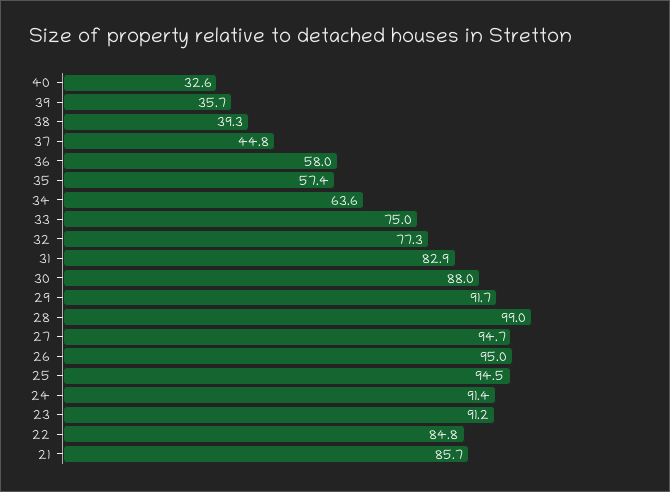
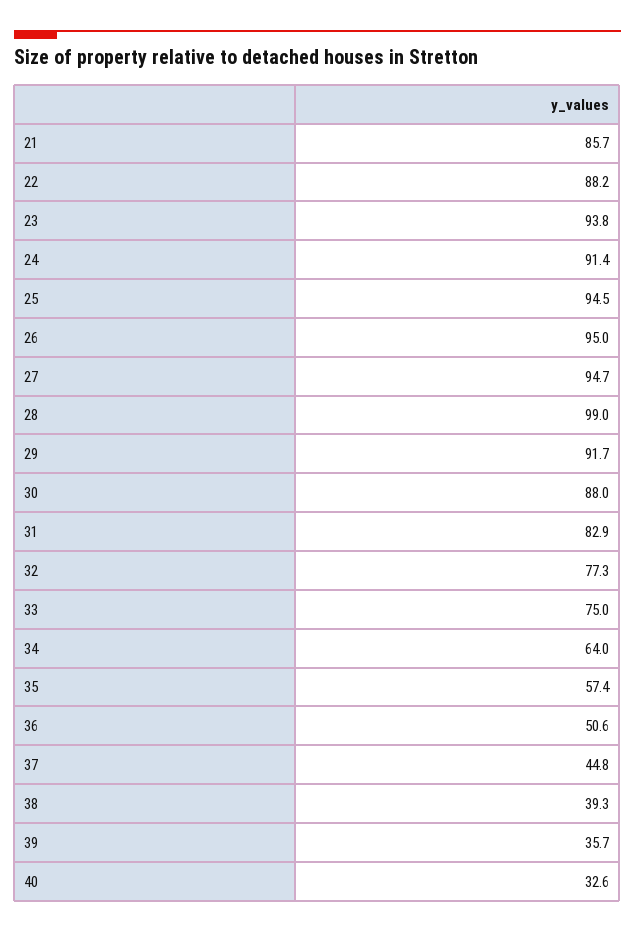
36: 58 -> 50.6
34: 63.6 -> 64
23: 91.2 -> 93.8
22: 84.8 -> 88.2

